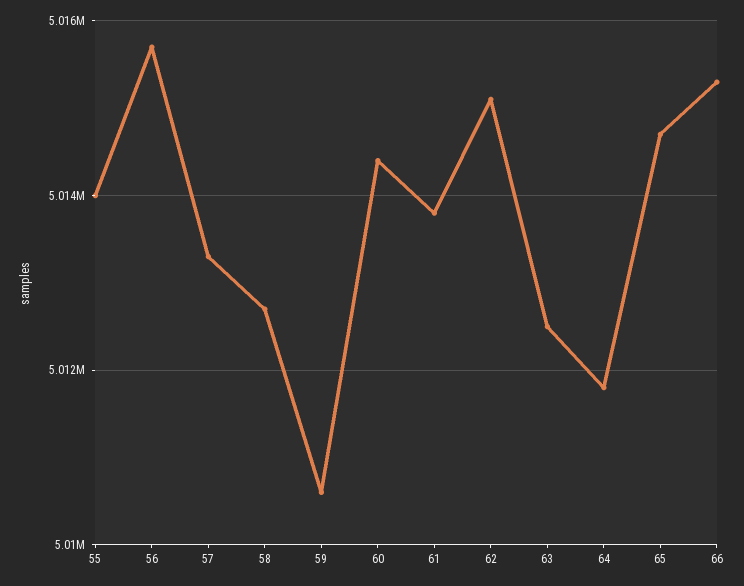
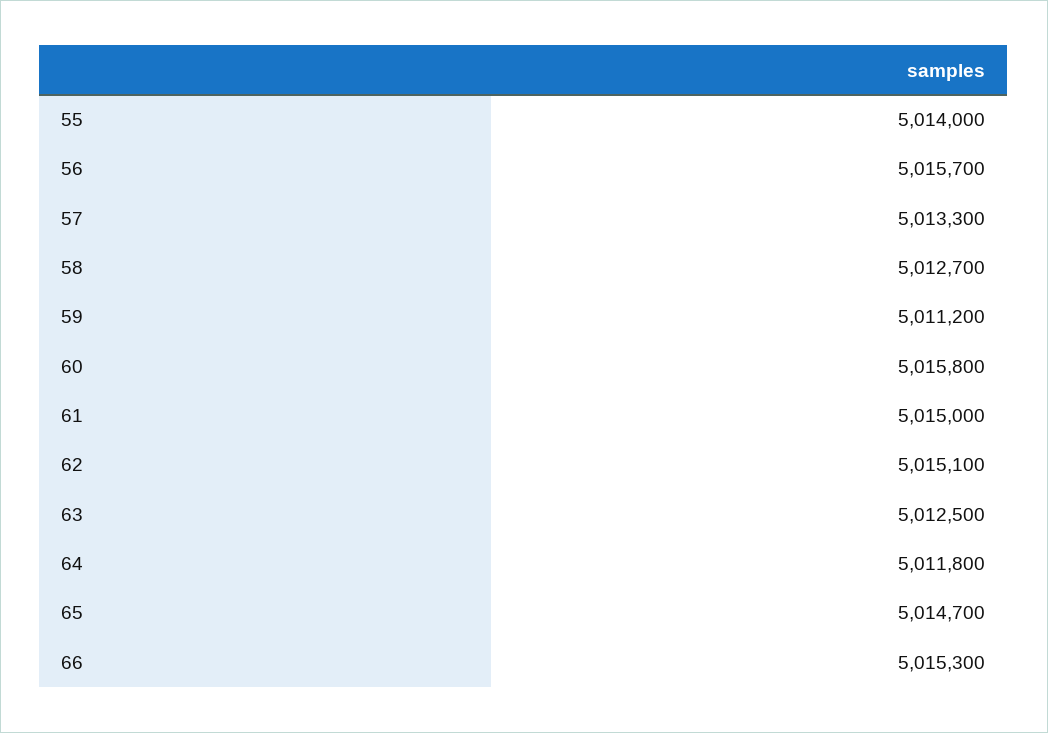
59: 5010600 -> 5011200
60: 5014400 -> 5015800
61: 5013800 -> 5015000

